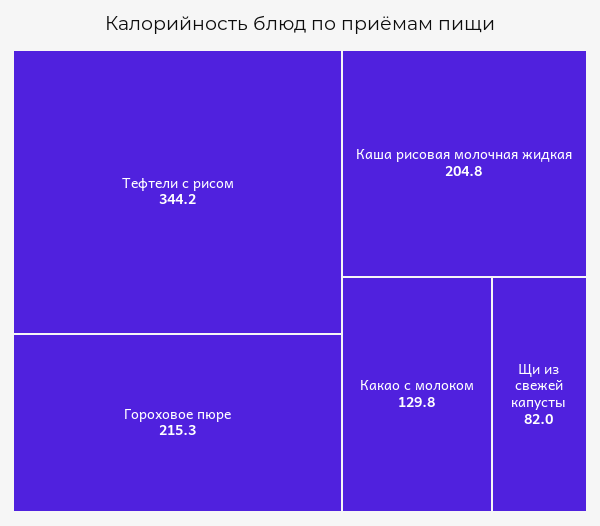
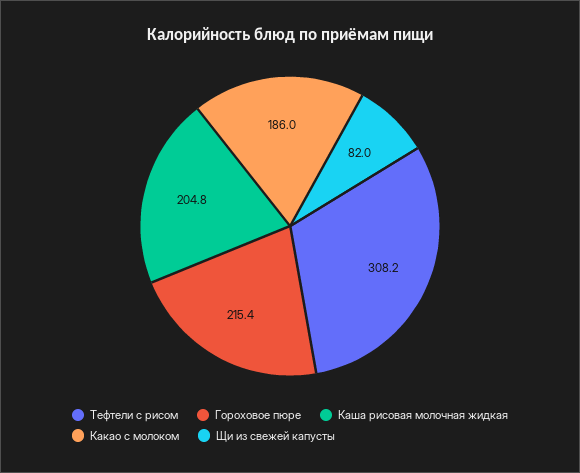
Тефтели с рисом: 344.2 -> 308.2
Гороховое пюре: 215.3 -> 215.4
Какао с молоком: 129.8 -> 186

